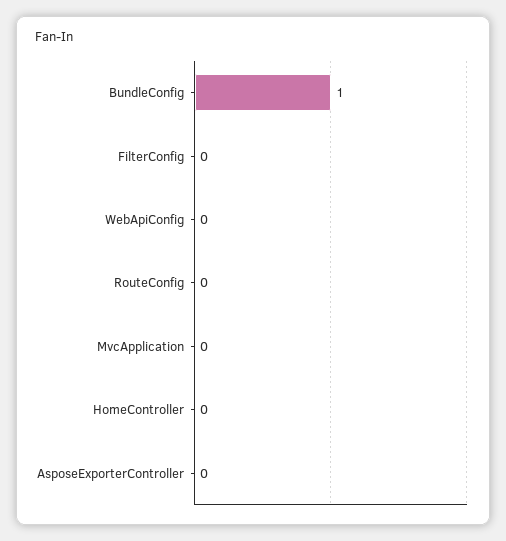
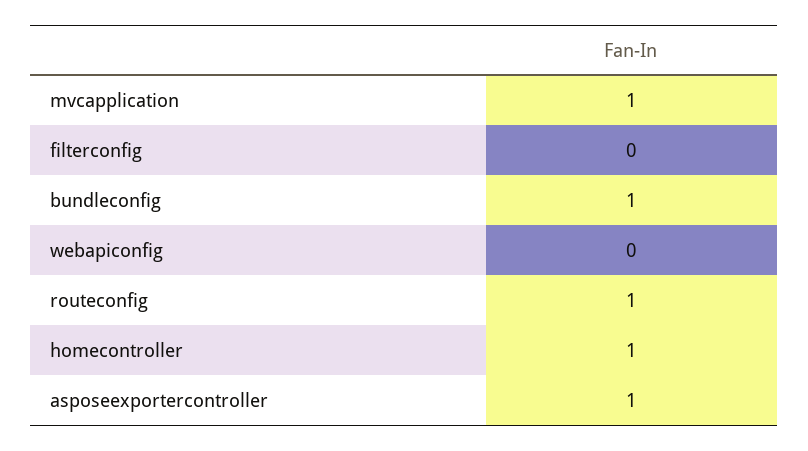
RouteConfig: 0 -> 1
MvcApplication: 0 -> 1
HomeController: 0 -> 1
AsposeExporterController: 0 -> 1

